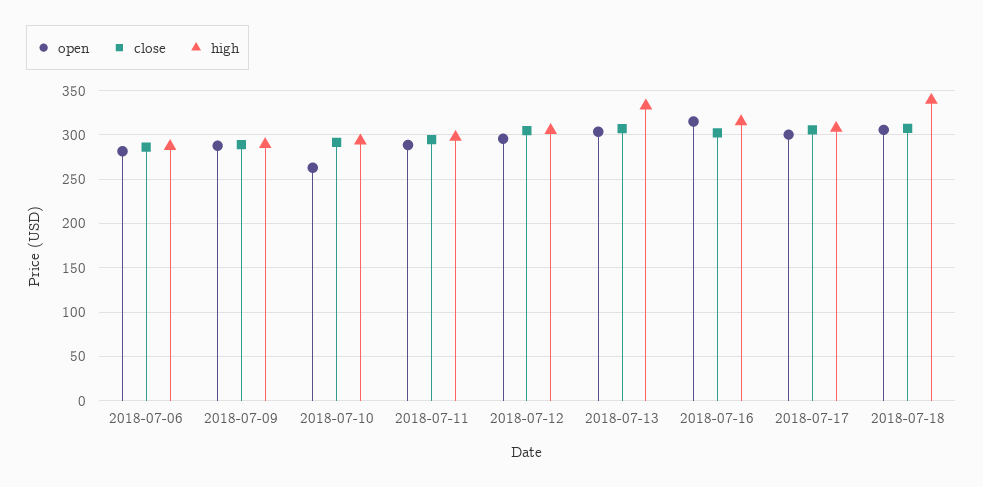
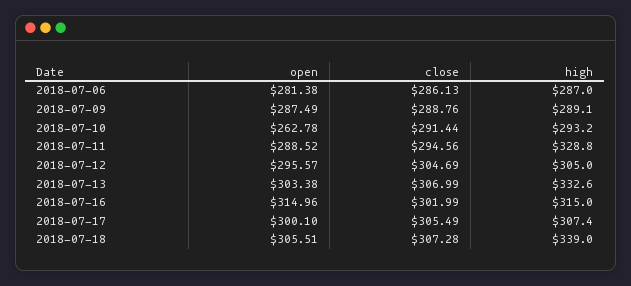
high, 2018-07-11: 300 -> 328.8

